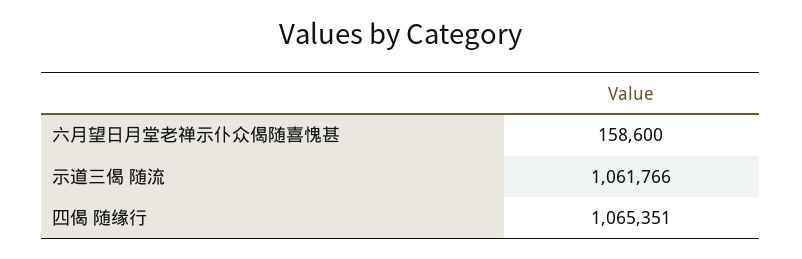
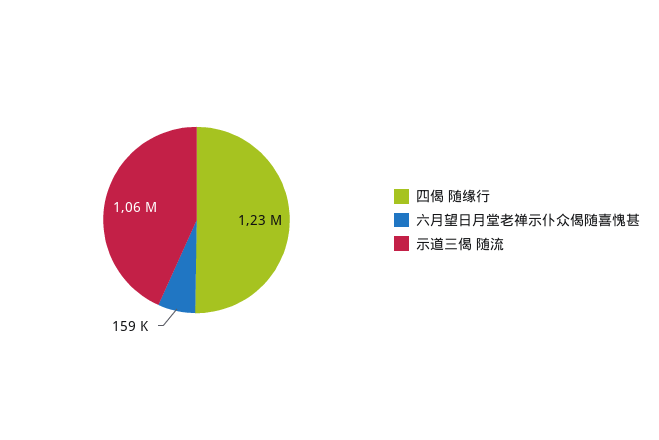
四偈 随缘行: 1065351 -> 1230000

